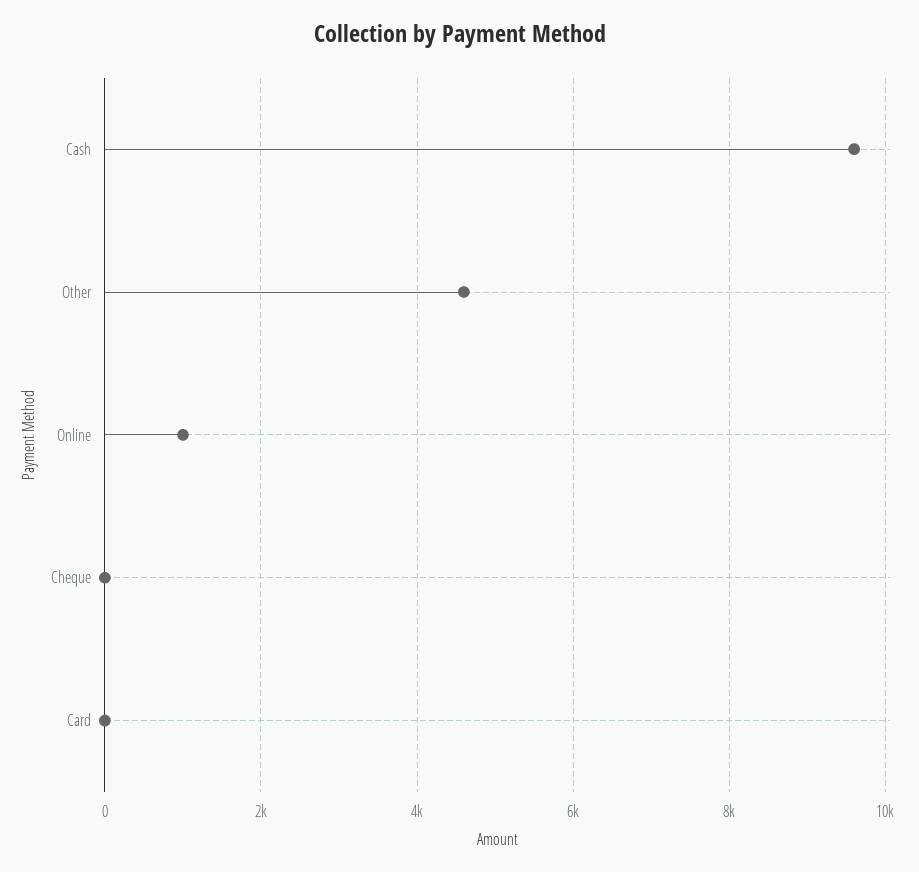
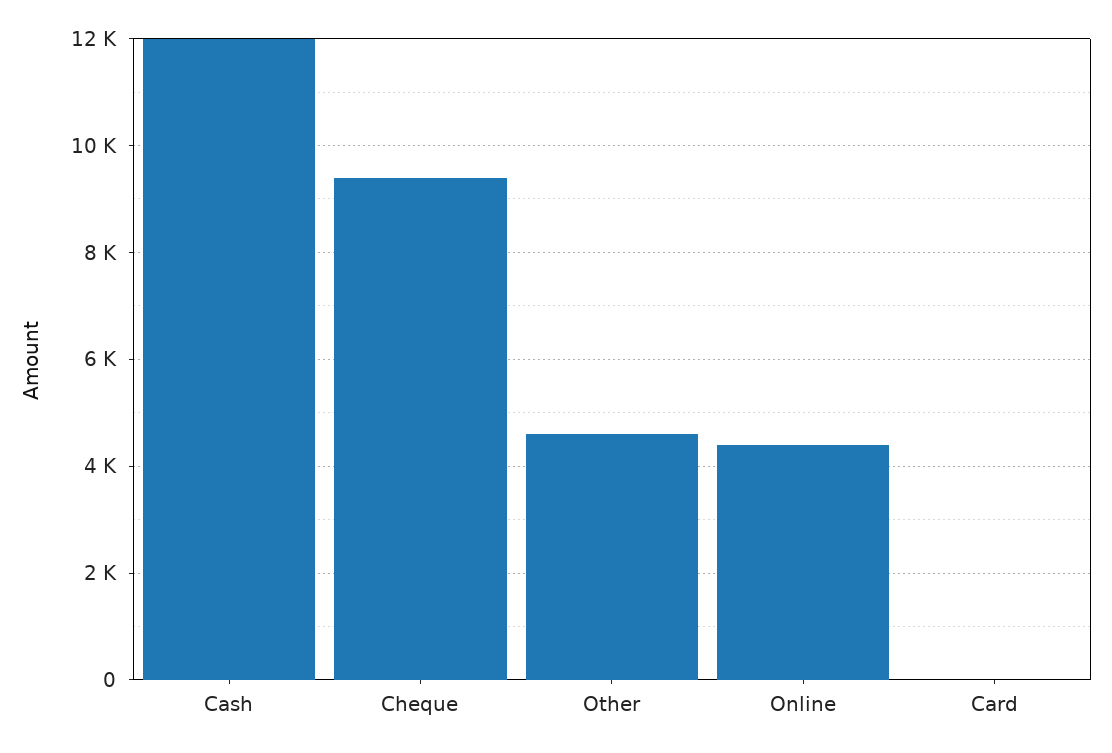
Cash: 9600 -> 12000
Online: 1000 -> 4400
Cheque: 0 -> 9400

